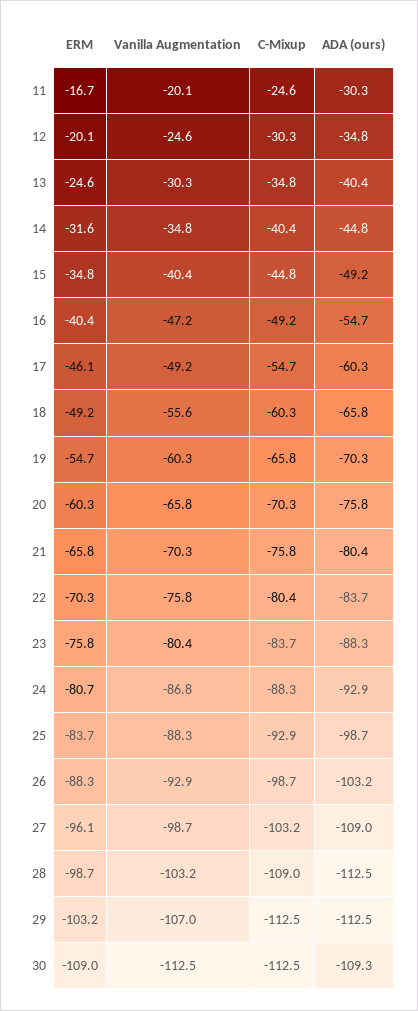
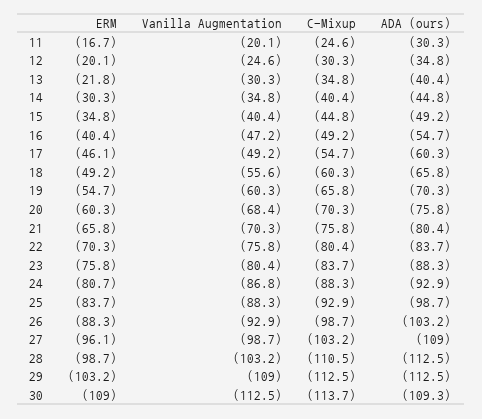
ERM, 13: -24.6 -> -21.8
ERM, 14: -31.6 -> -30.3
Vanilla Augmentation, 20: -65.8 -> -68.4
C-Mixup, 28: -109 -> -110.5
Vanilla Augmentation, 29: -107 -> -109
C-Mixup, 30: -112.5 -> -113.7

